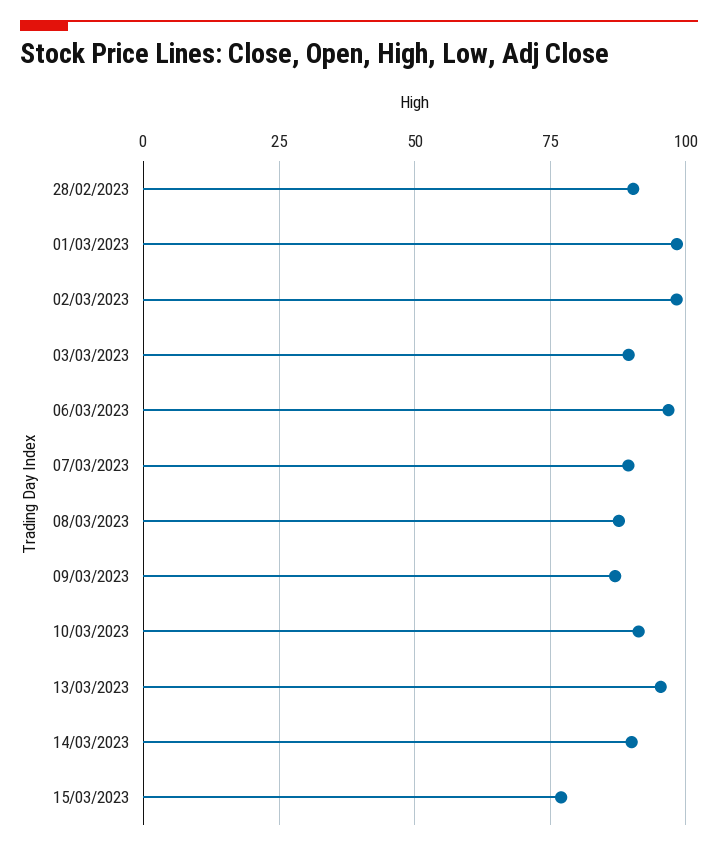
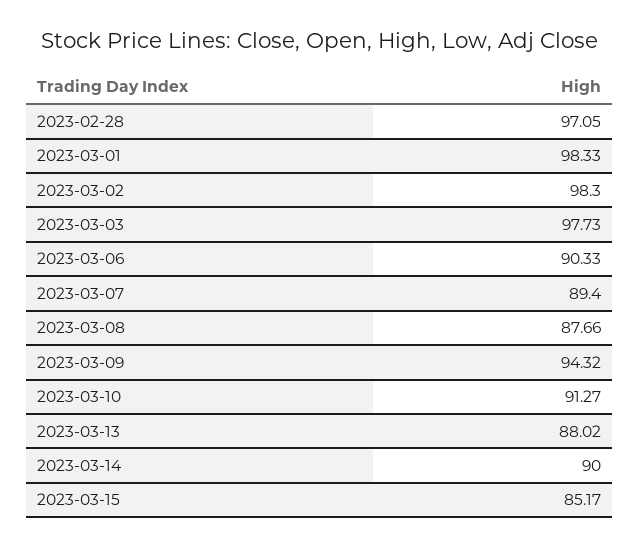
28/02/2023: 90 -> 97.05
03/03/2023: 90 -> 97.73
06/03/2023: 97.5 -> 90.33
09/03/2023: 87.5 -> 94.32
13/03/2023: 95 -> 88.02
15/03/2023: 77.5 -> 85.17

